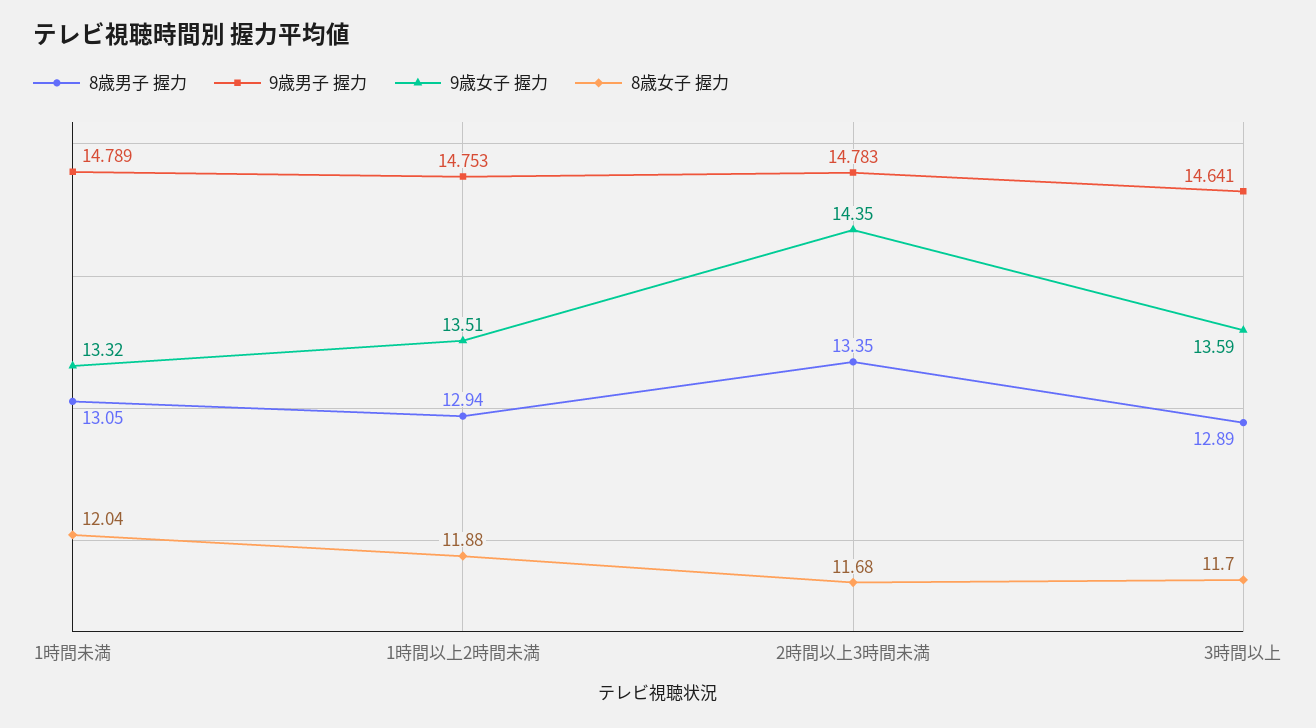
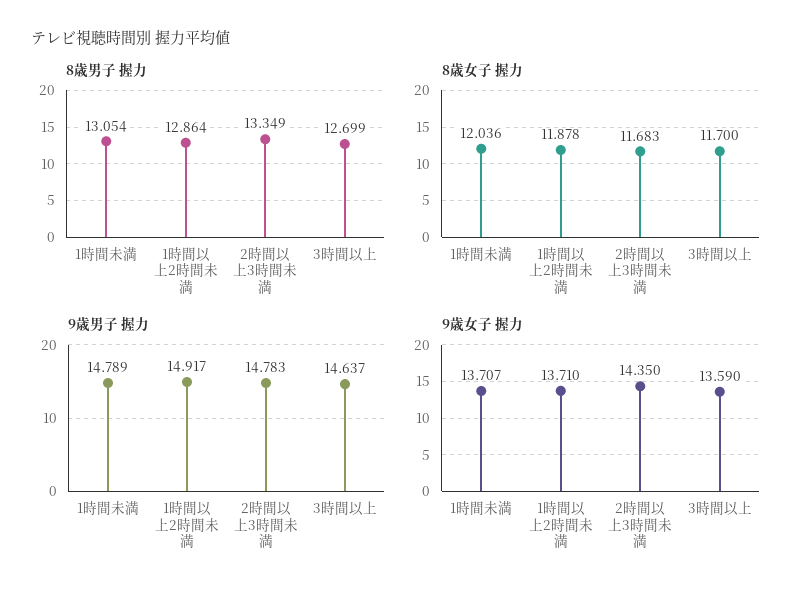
9歳女子 握力, 1時間未満: 13.32 -> 13.707
8歳男子 握力, 1時間以上2時間未満: 12.94 -> 12.864
9歳男子 握力, 1時間以上2時間未満: 14.753 -> 14.917
9歳女子 握力, 1時間以上2時間未満: 13.51 -> 13.71
8歳男子 握力, 3時間以上: 12.89 -> 12.699
9歳男子 握力, 3時間以上: 14.641 -> 14.637

